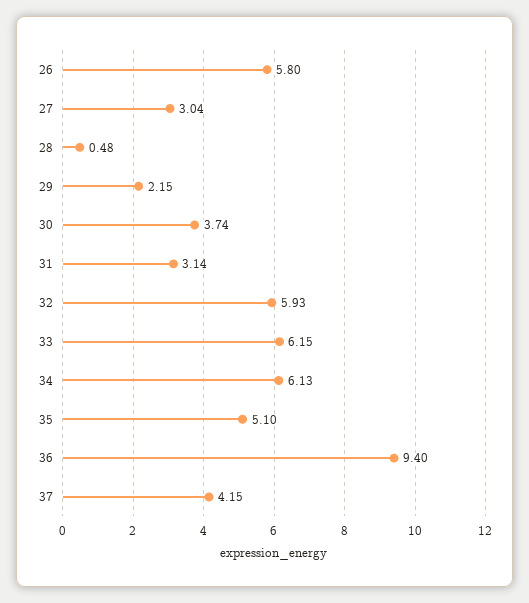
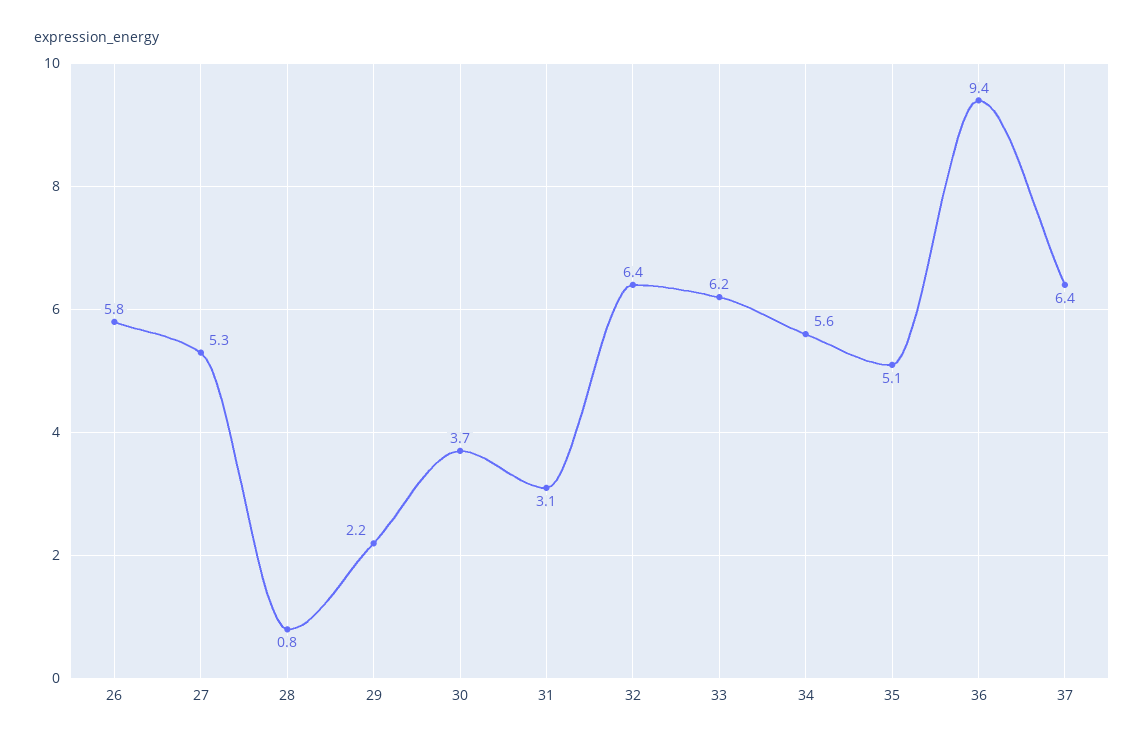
27: 3.04 -> 5.3
28: 0.48 -> 0.8
32: 5.93 -> 6.4
34: 6.13 -> 5.6
37: 4.15 -> 6.4

